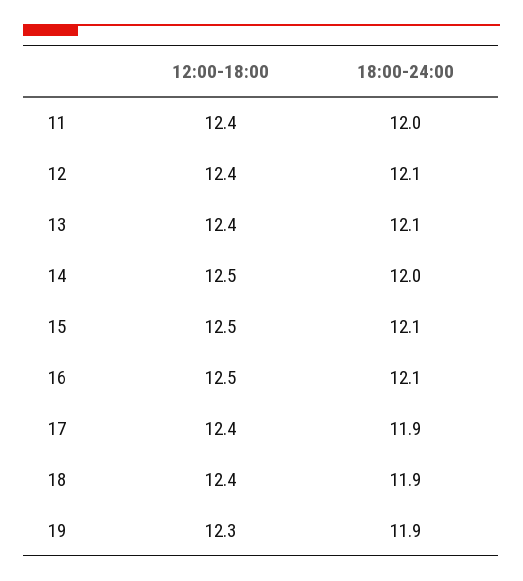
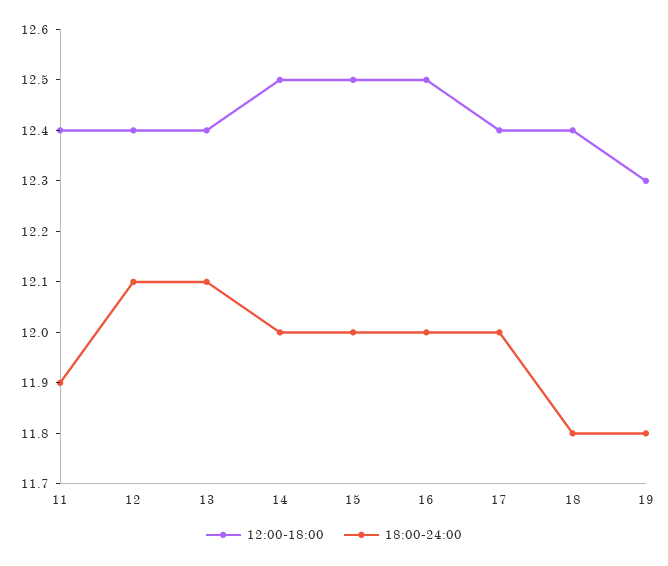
18:00-24:00, 11: 12 -> 11.9
18:00-24:00, 15: 12.1 -> 12
18:00-24:00, 16: 12.1 -> 12
18:00-24:00, 17: 11.9 -> 12
18:00-24:00, 18: 11.9 -> 11.8
18:00-24:00, 19: 11.9 -> 11.8

